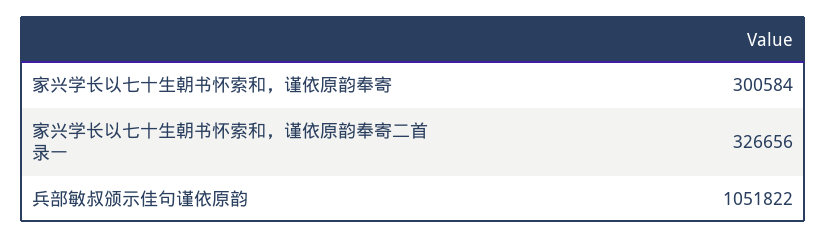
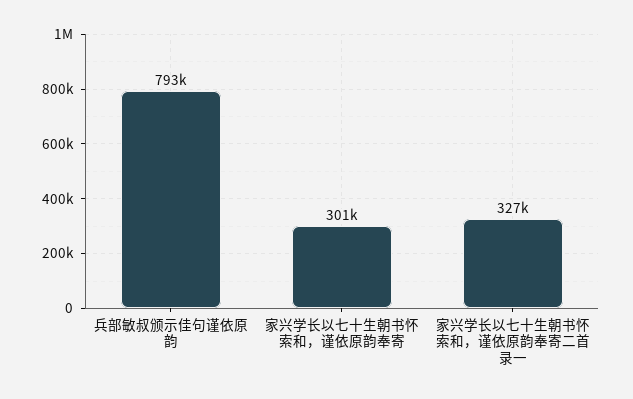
兵部敏叔颁示佳句谨依原韵: 1051822 -> 793000

